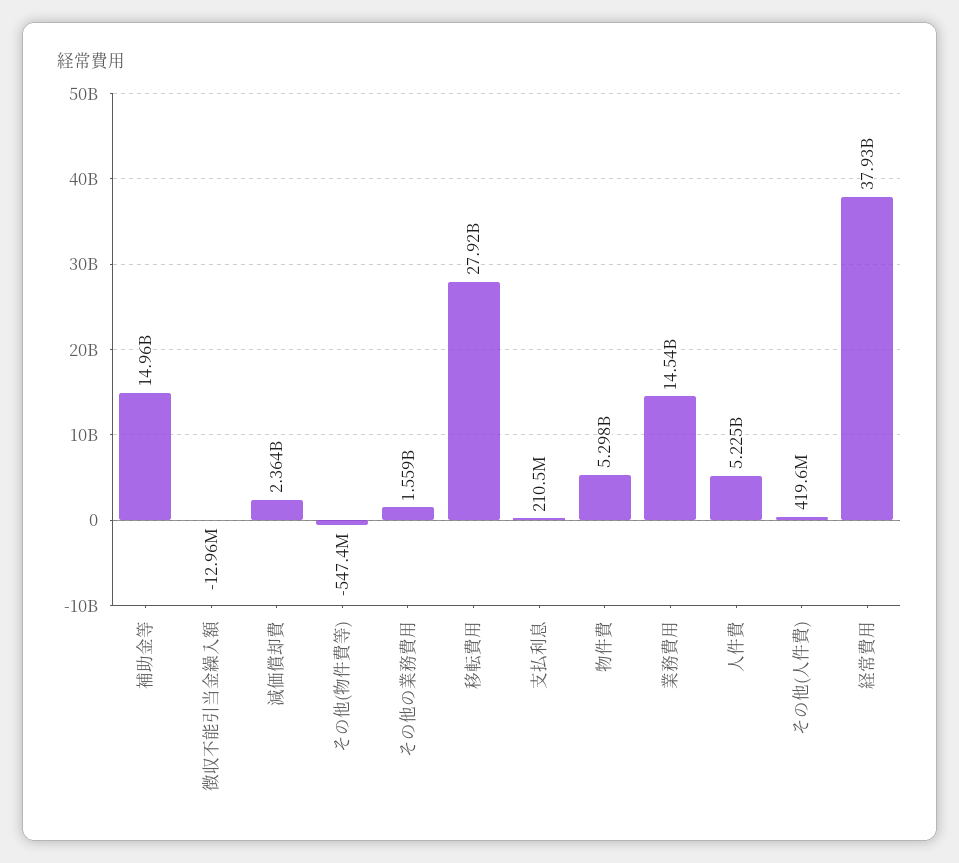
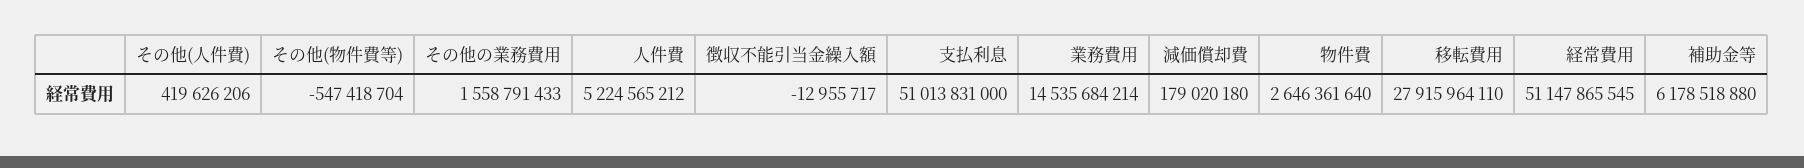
補助金等: 14960000000 -> 6178518880
減価償却費: 2364000000 -> 179020180
支払利息: 210500000 -> 51013831000
物件費: 5298000000 -> 2646361640
経常費用: 37930000000 -> 51147865545

